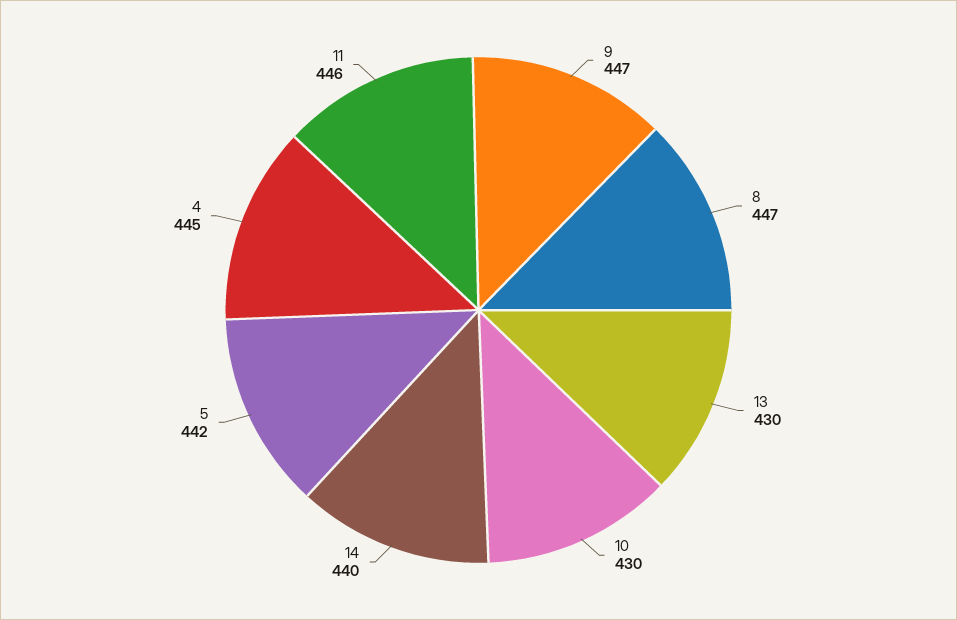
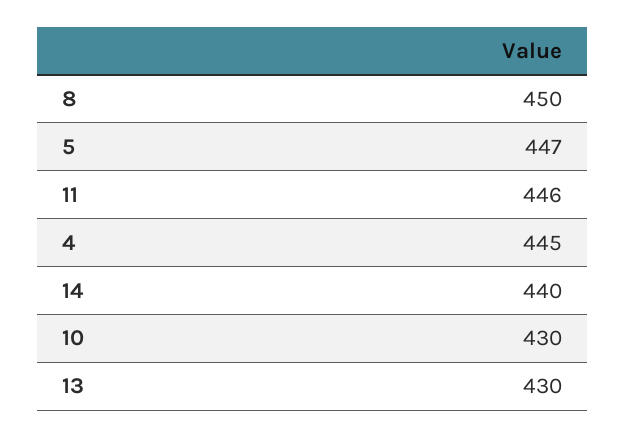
9: 447 -> none
8: 447 -> 450
5: 442 -> 447

